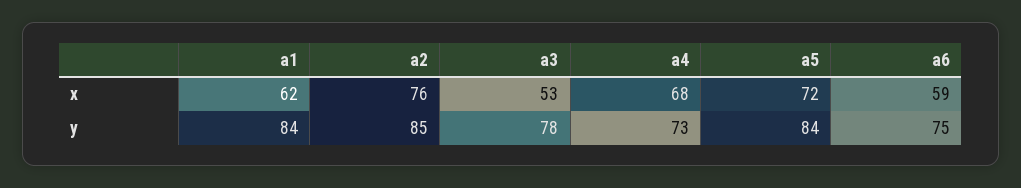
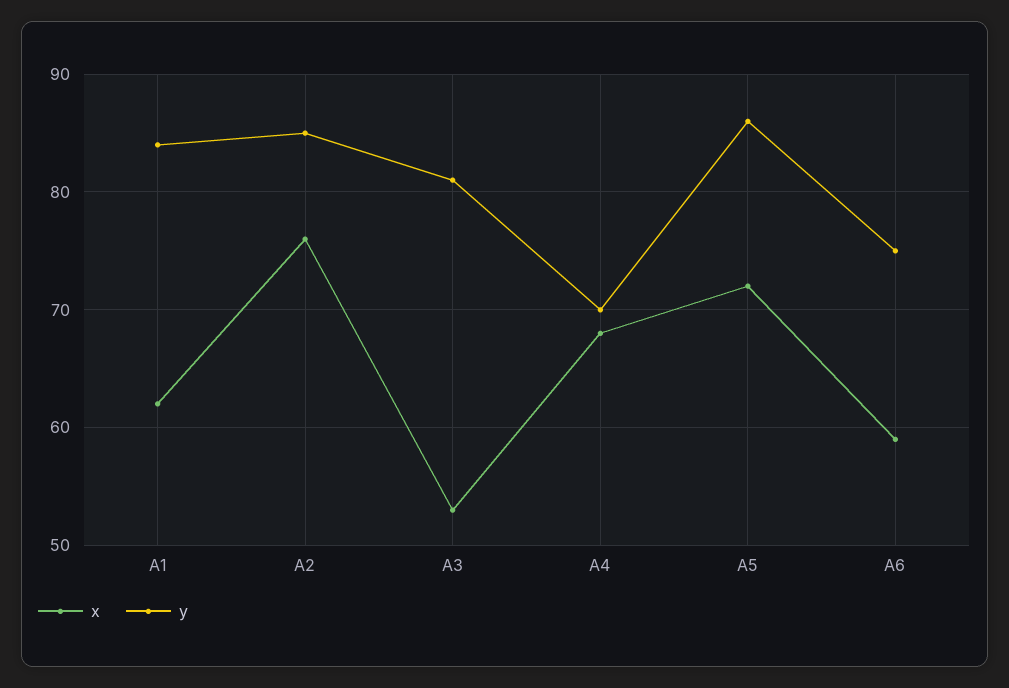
y, a3: 78 -> 81
y, a4: 73 -> 70
y, a5: 84 -> 86

